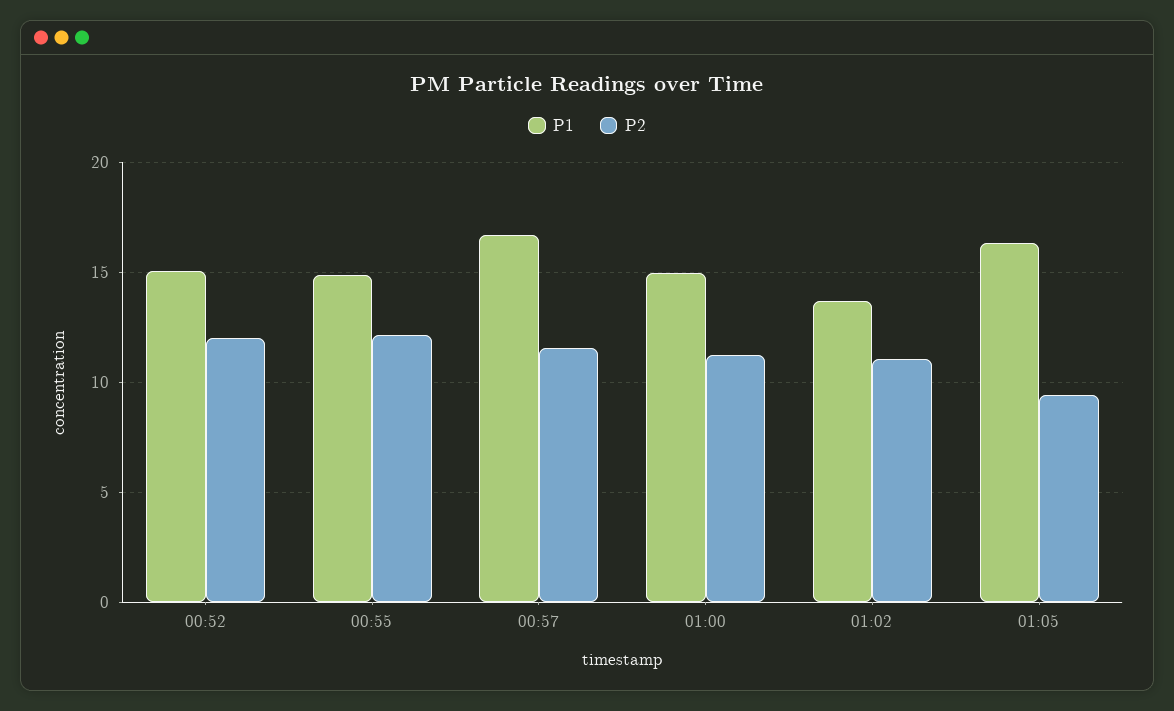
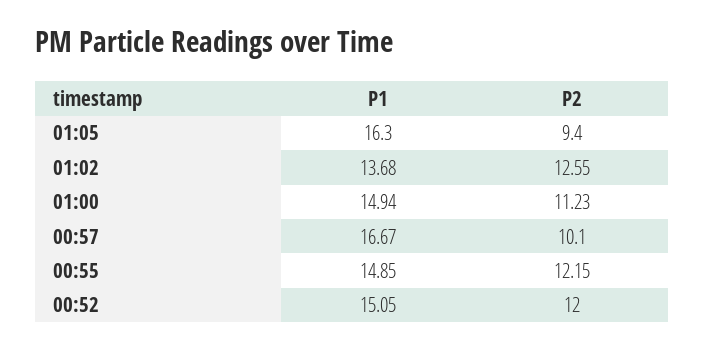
P2, 00:57: 11.5 -> 10.1
P2, 01:02: 11 -> 12.55

